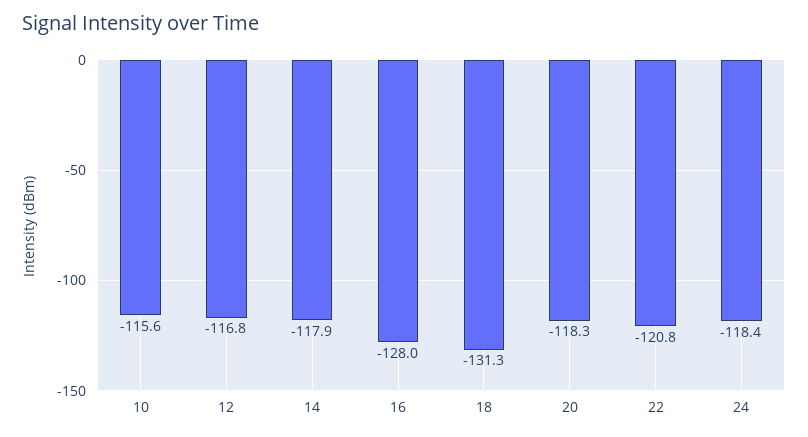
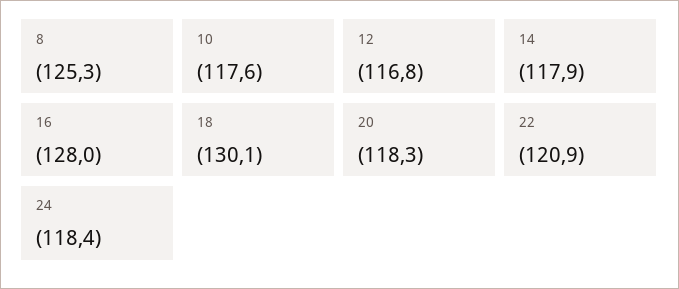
10: -115.6 -> -117.6
18: -131.3 -> -130.1
22: -120.8 -> -120.9
8: none -> -125.3

